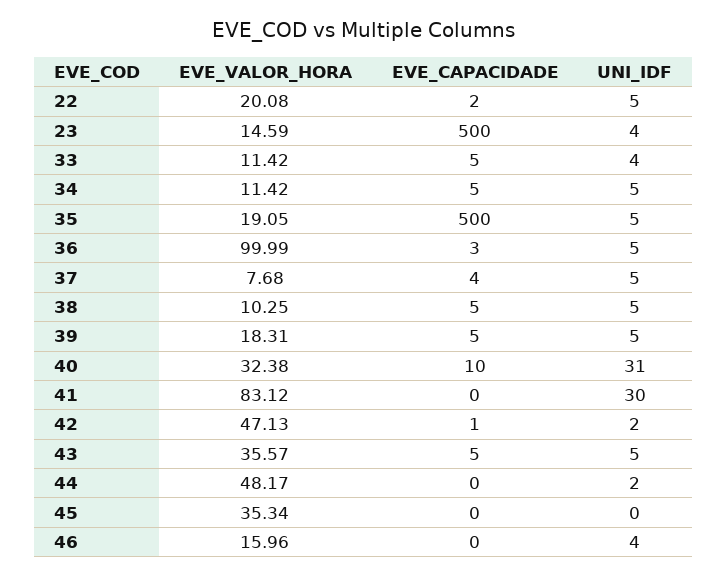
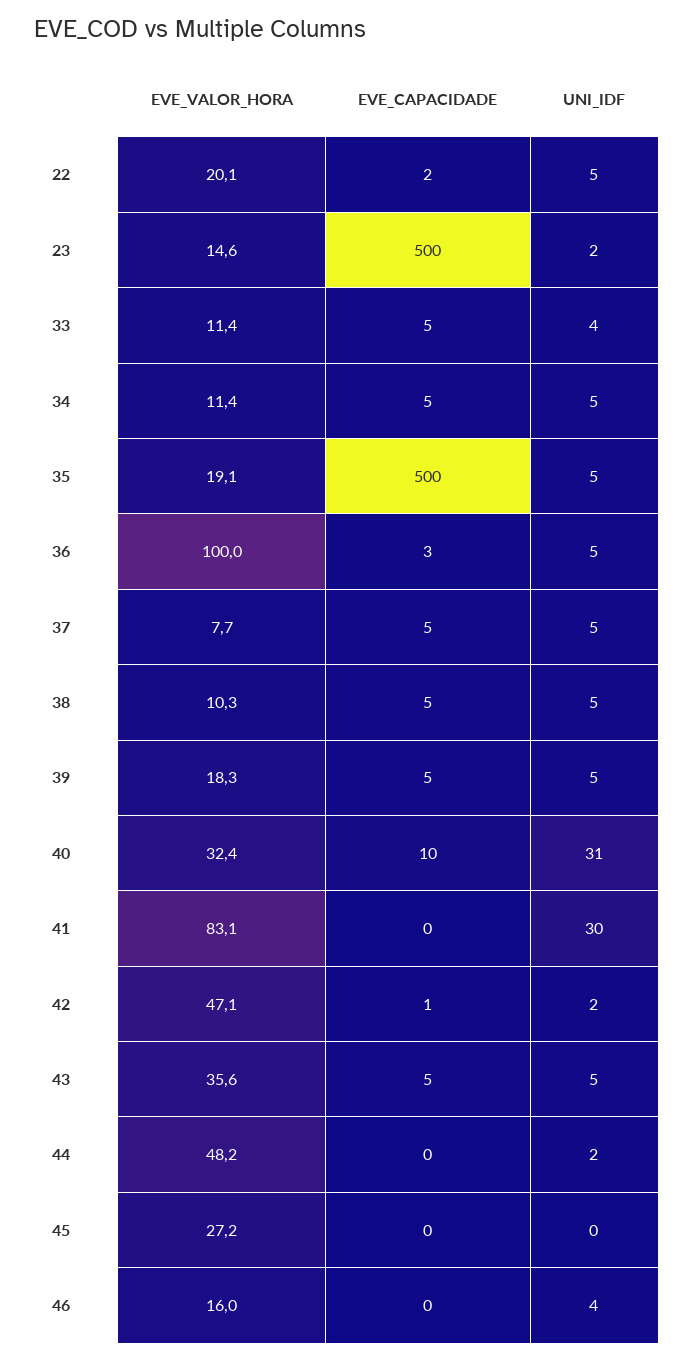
UNI_IDF, 23: 4 -> 2
EVE_CAPACIDADE, 37: 4 -> 5
EVE_VALOR_HORA, 45: 35.34 -> 27.2

